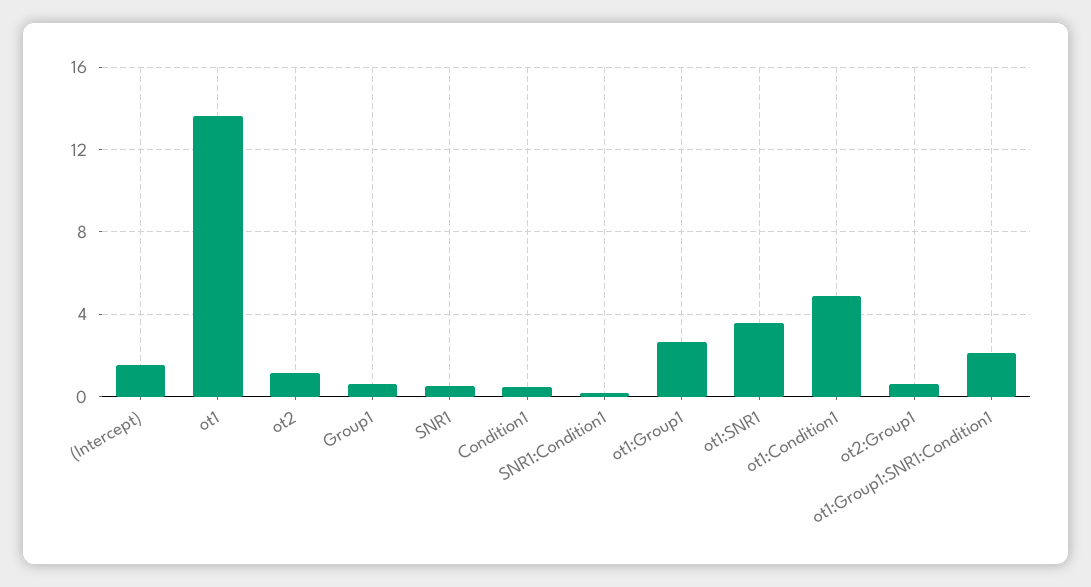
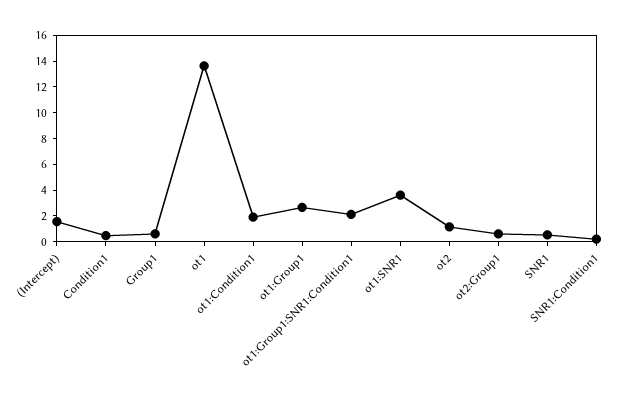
ot1:Condition1: 5 -> 2

